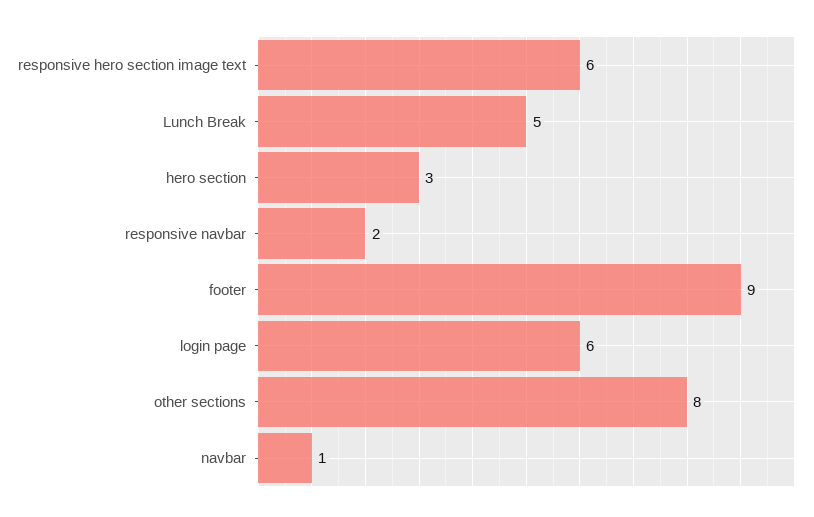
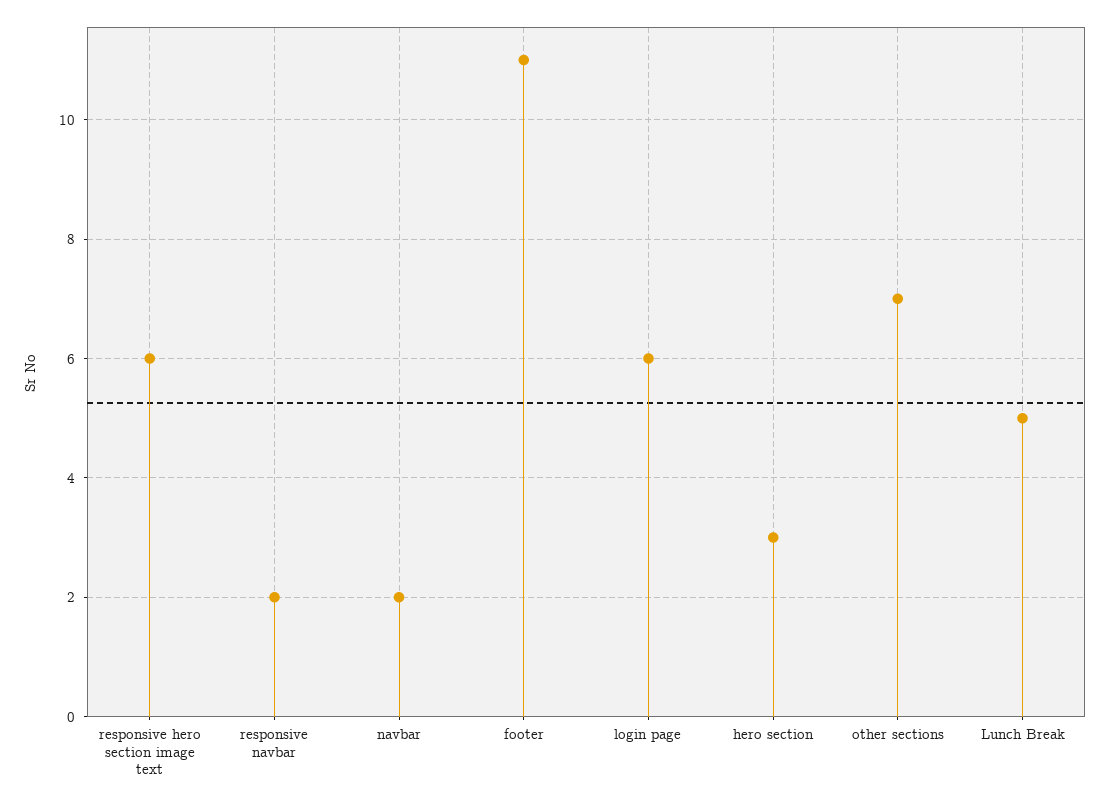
footer: 9 -> 11
other sections: 8 -> 7
navbar: 1 -> 2

